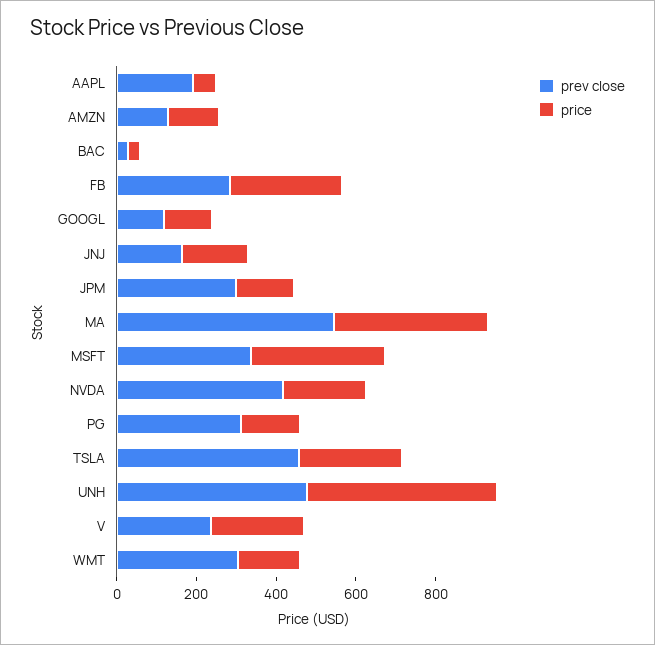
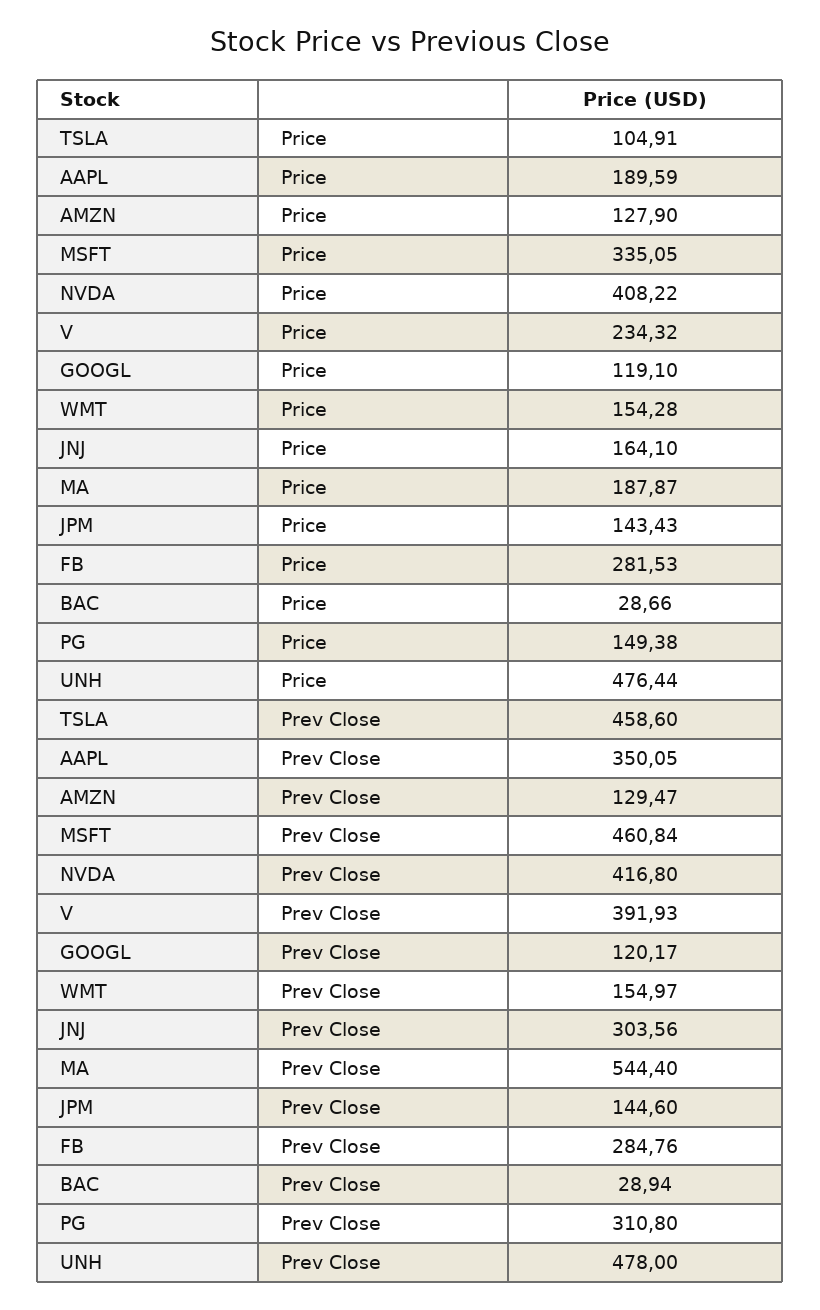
prev close, AAPL: 200 -> 350.05
price, AAPL: 50 -> 189.59
prev close, JNJ: 150 -> 303.56
prev close, JPM: 300 -> 144.6
price, MA: 400 -> 187.87
prev close, MSFT: 350 -> 460.84
price, NVDA: 200 -> 408.22
price, TSLA: 250 -> 104.91
prev close, V: 250 -> 391.93
prev close, WMT: 300 -> 154.97

